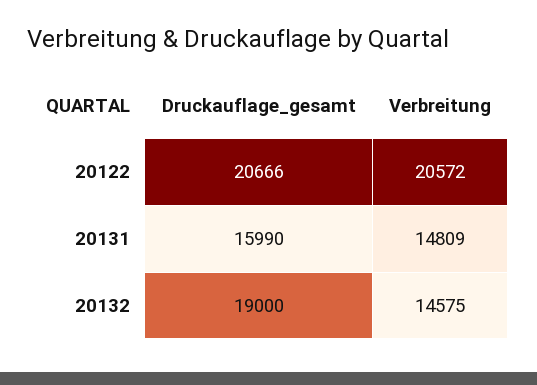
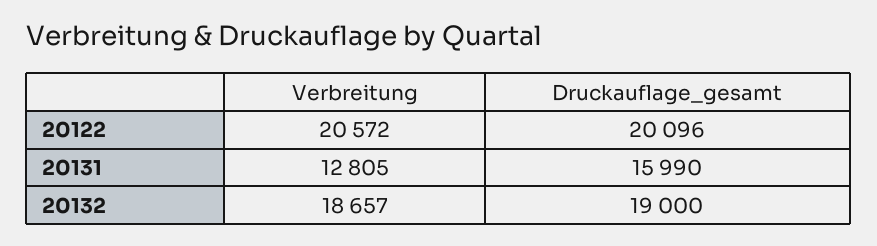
Druckauflage_gesamt, 20122: 20666 -> 20096
Verbreitung, 20131: 14809 -> 12805
Verbreitung, 20132: 14575 -> 18657

